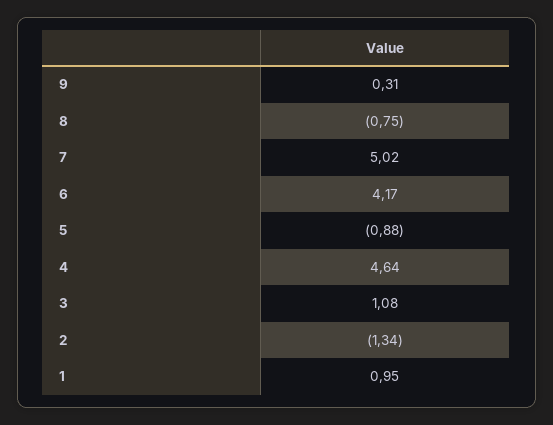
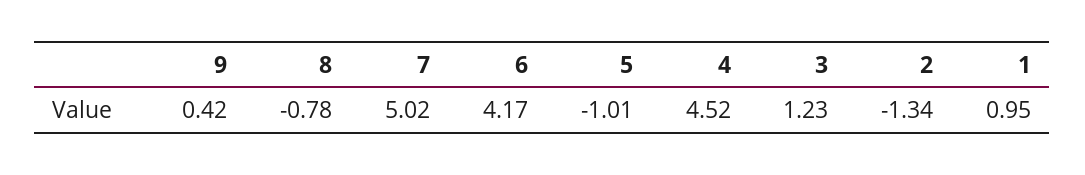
9: 0.31 -> 0.42
8: -0.75 -> -0.78
5: -0.88 -> -1.01
4: 4.64 -> 4.52
3: 1.08 -> 1.23

